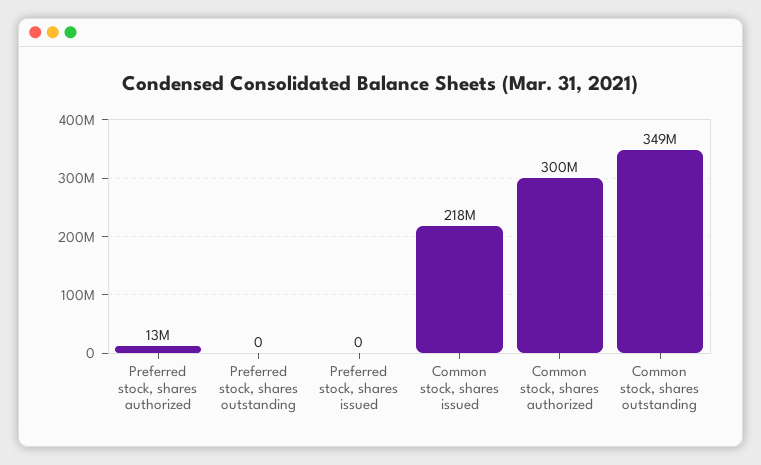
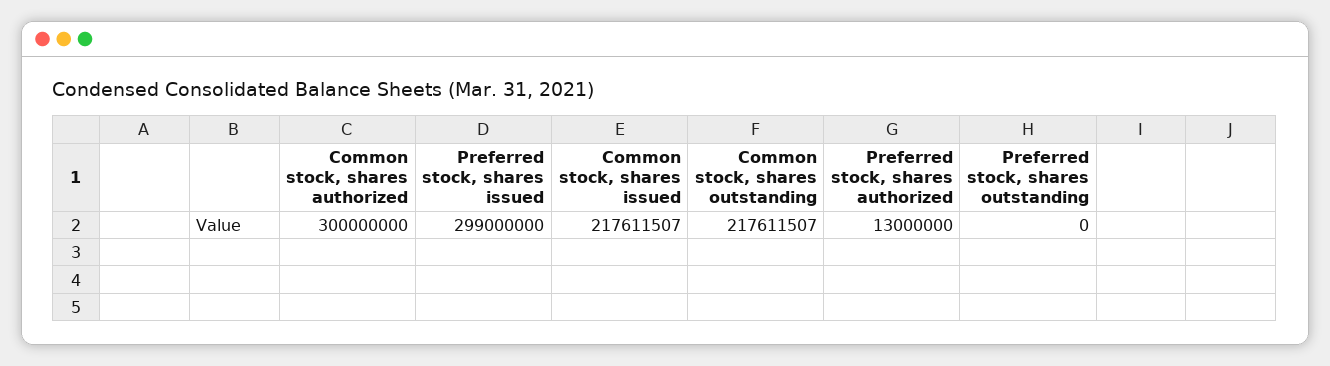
Preferred stock, shares issued: 0 -> 299000000
Common stock, shares outstanding: 349000000 -> 217611507

